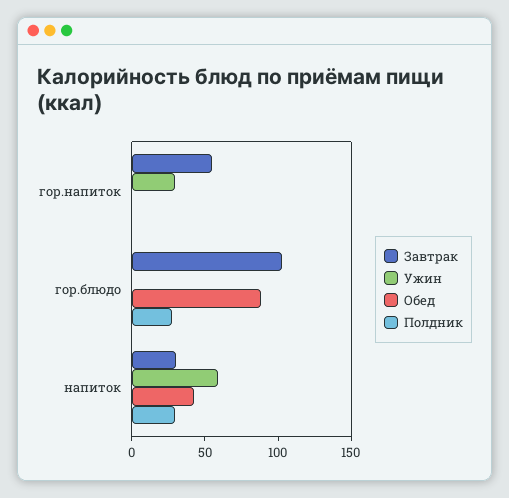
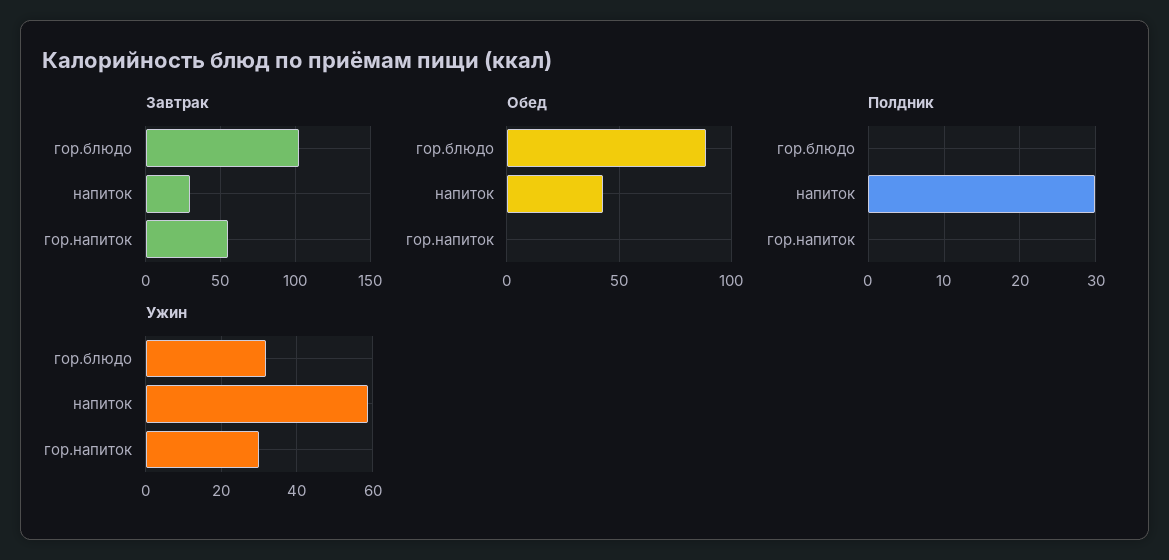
Ужин, гор.блюдо: 0 -> 32
Полдник, гор.блюдо: 30 -> 0

